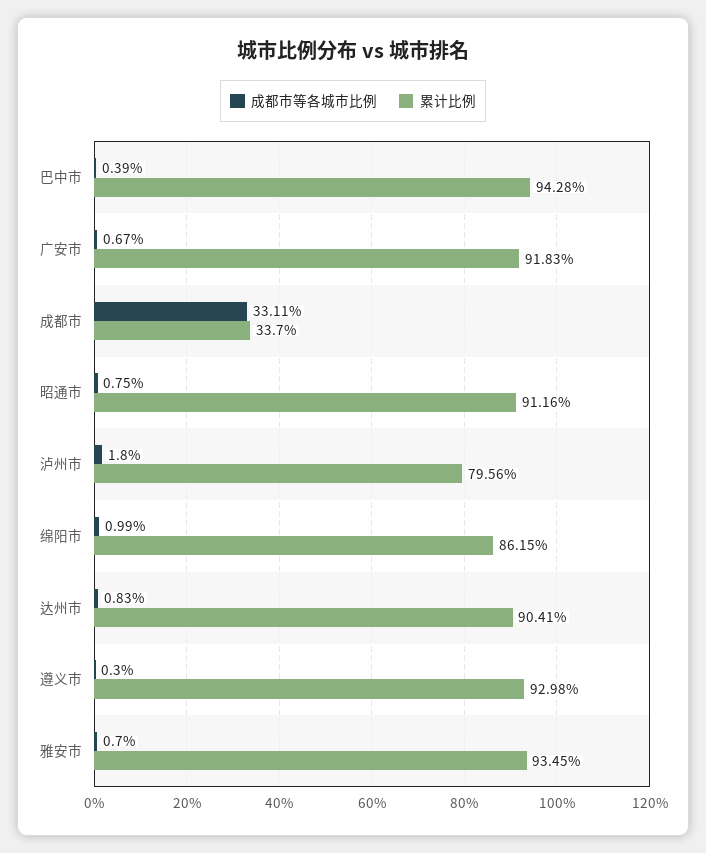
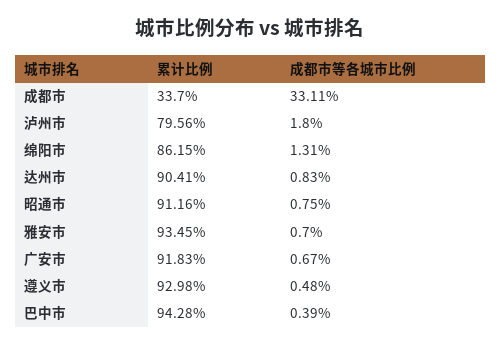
成都市等各城市比例, 绵阳市: 0.99 -> 1.31
成都市等各城市比例, 遵义市: 0.3 -> 0.48

